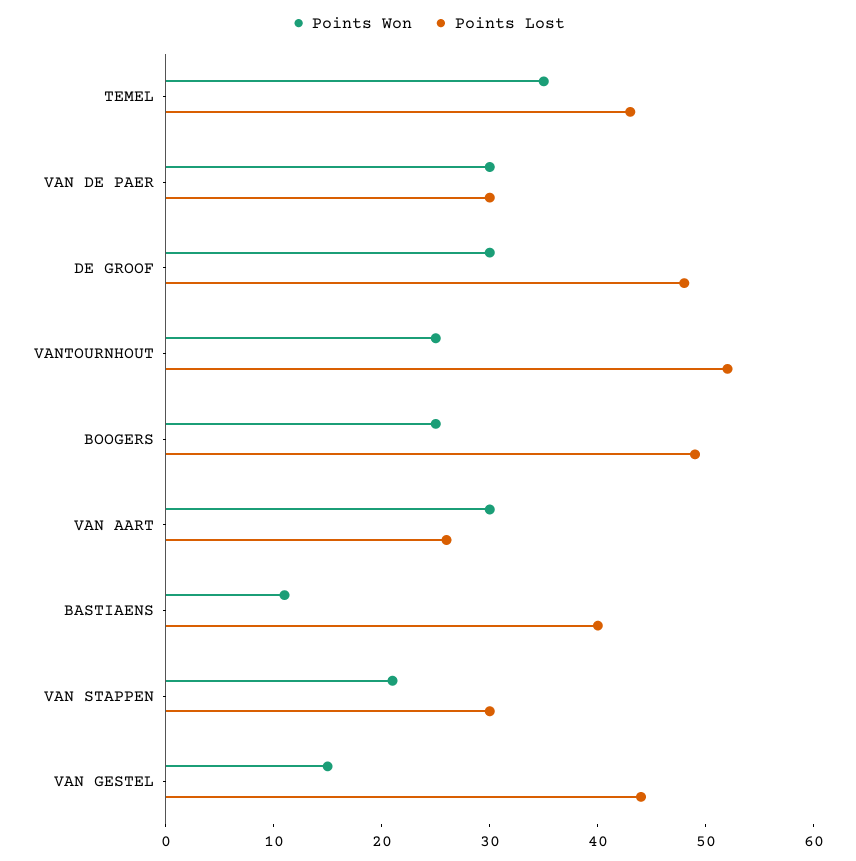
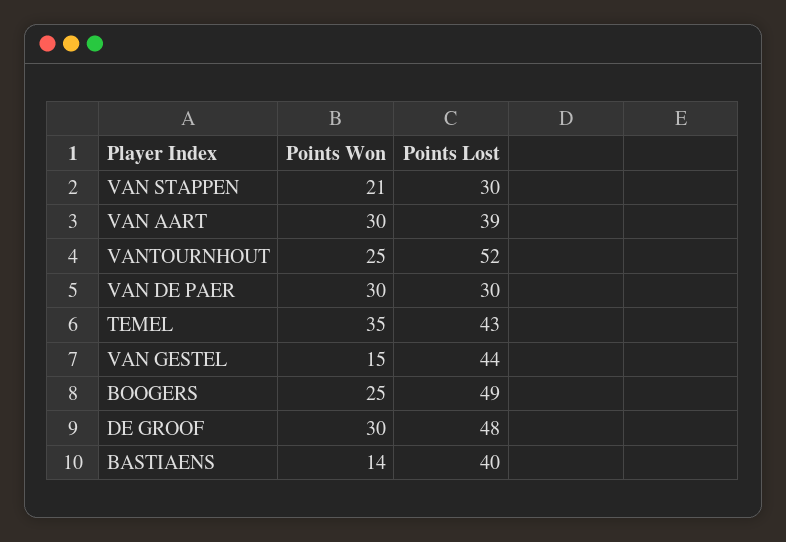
Points Lost, VAN AART: 26 -> 39
Points Won, BASTIAENS: 11 -> 14

